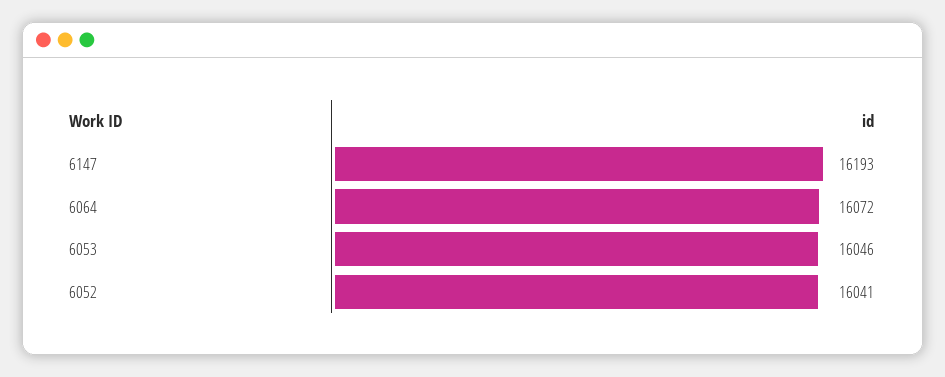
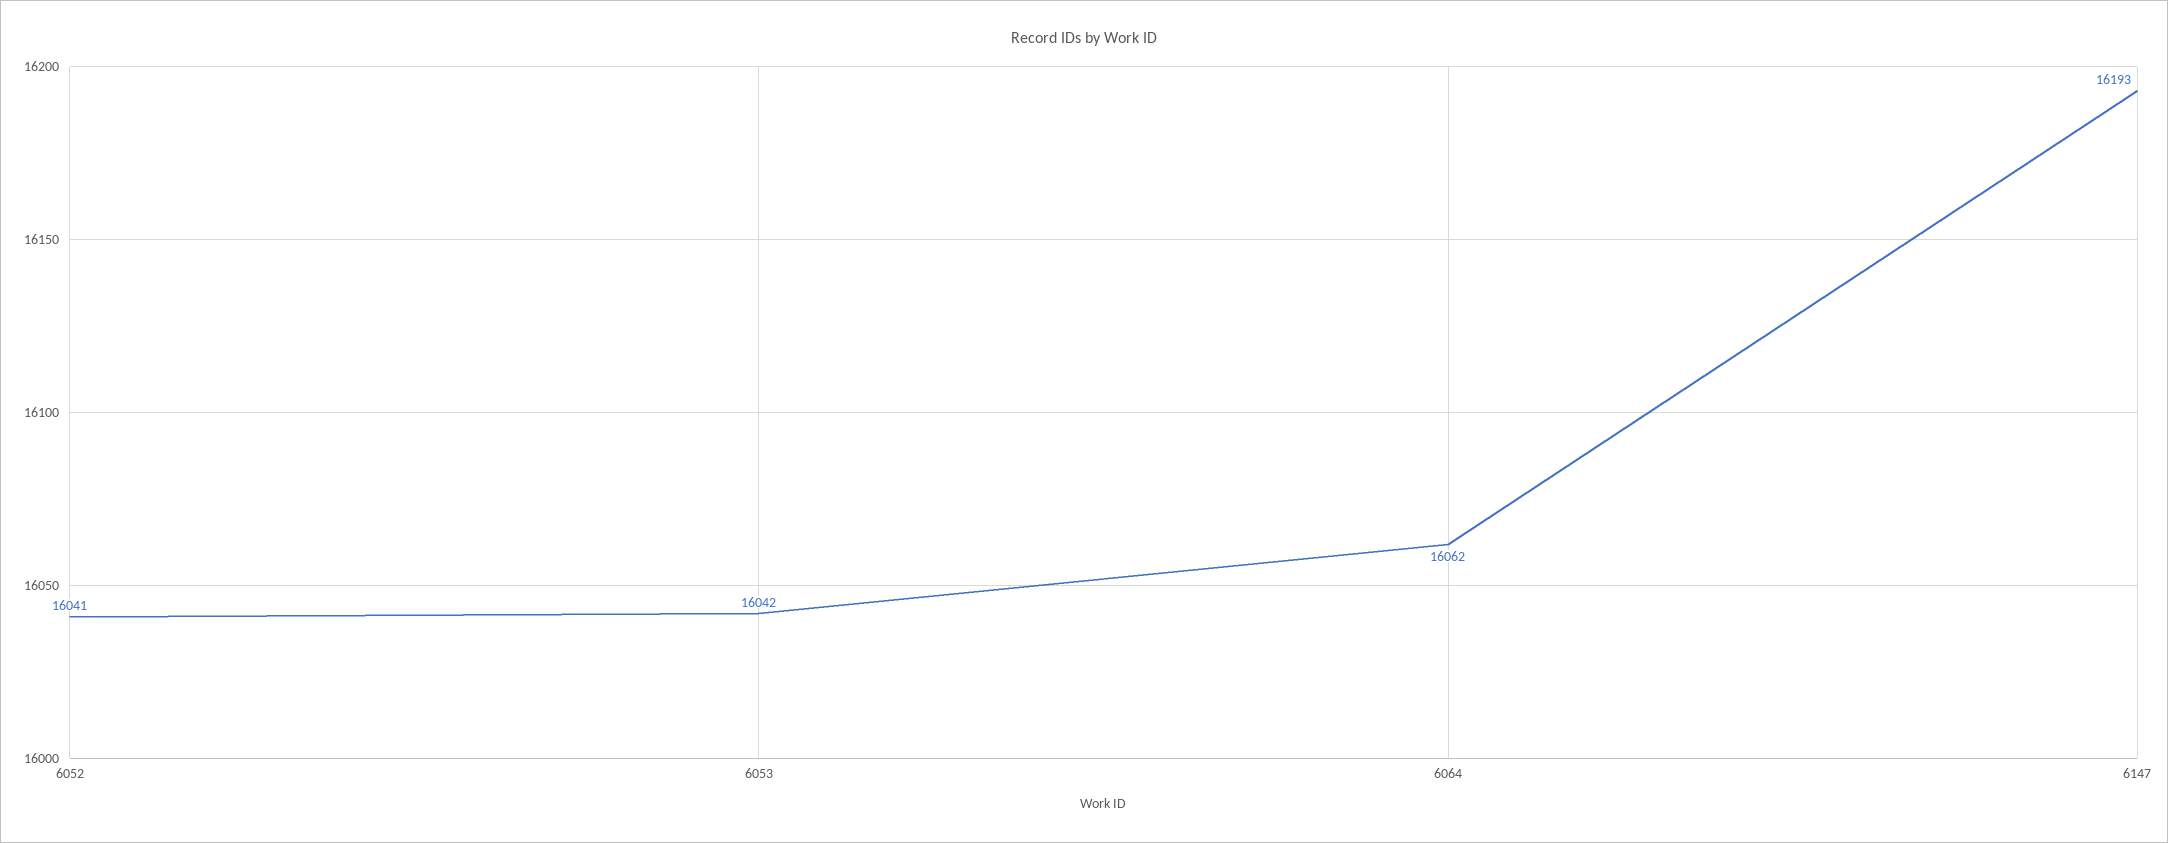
6064: 16072 -> 16062
6053: 16046 -> 16042

